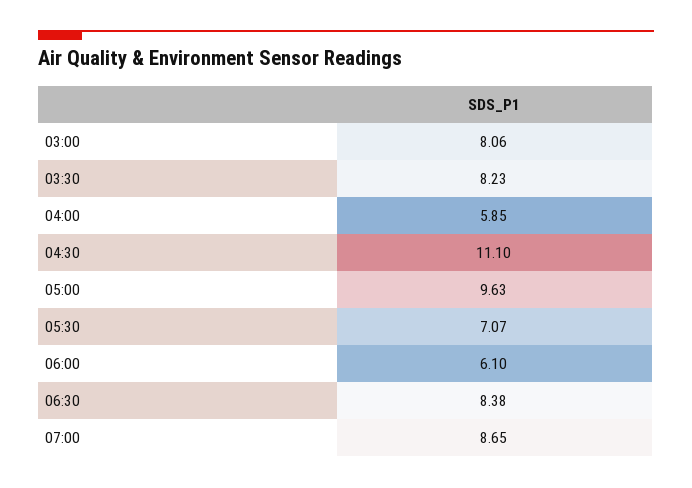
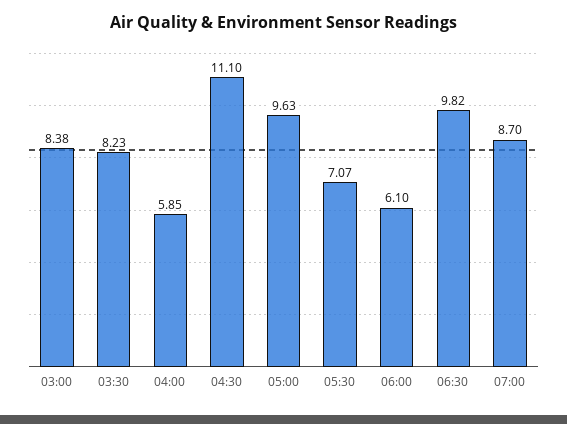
03:00: 8.06 -> 8.38
06:30: 8.38 -> 9.82
07:00: 8.65 -> 8.7

